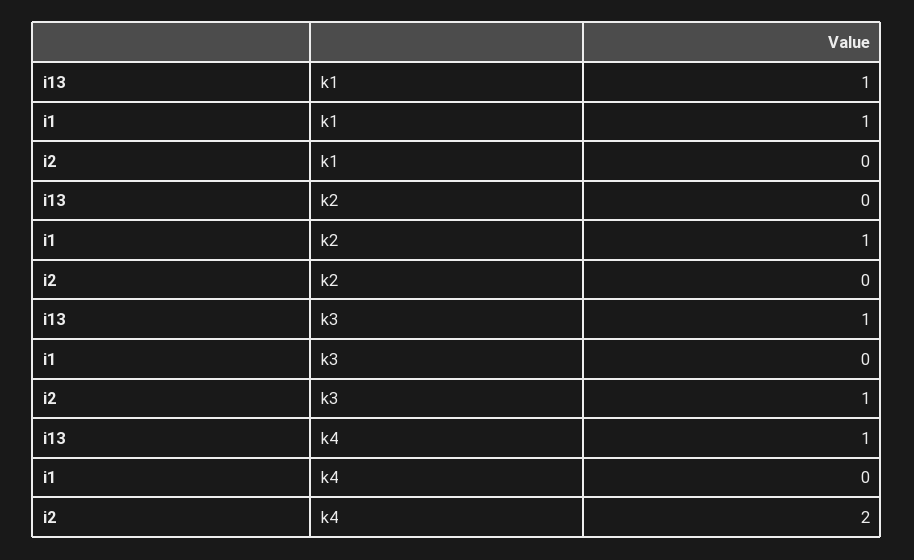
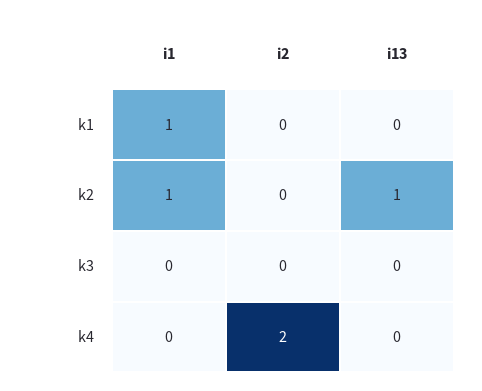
i13, k1: 1 -> 0
i13, k2: 0 -> 1
i13, k3: 1 -> 0
i2, k3: 1 -> 0
i13, k4: 1 -> 0

